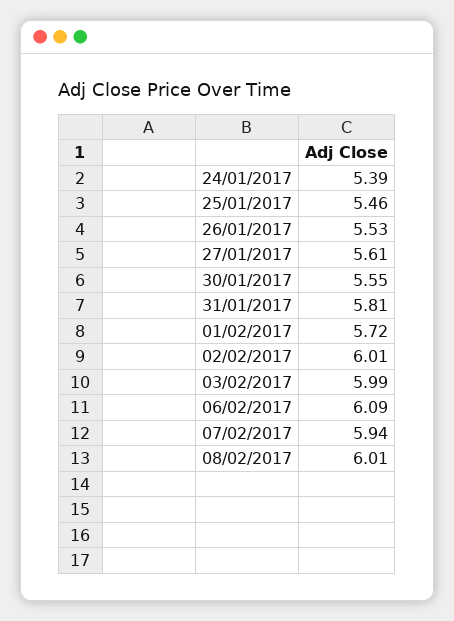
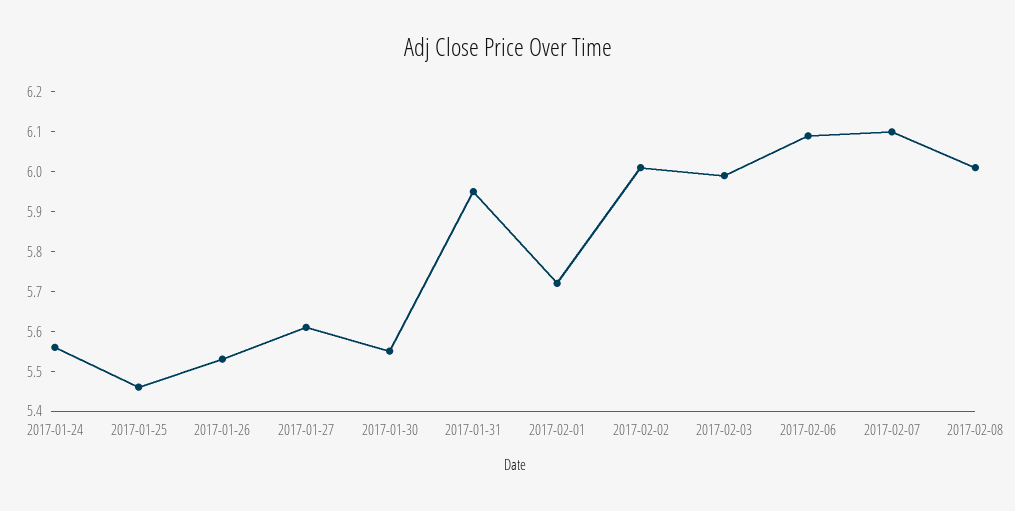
24/01/2017: 5.39 -> 5.55
31/01/2017: 5.81 -> 5.95
07/02/2017: 5.94 -> 6.1

